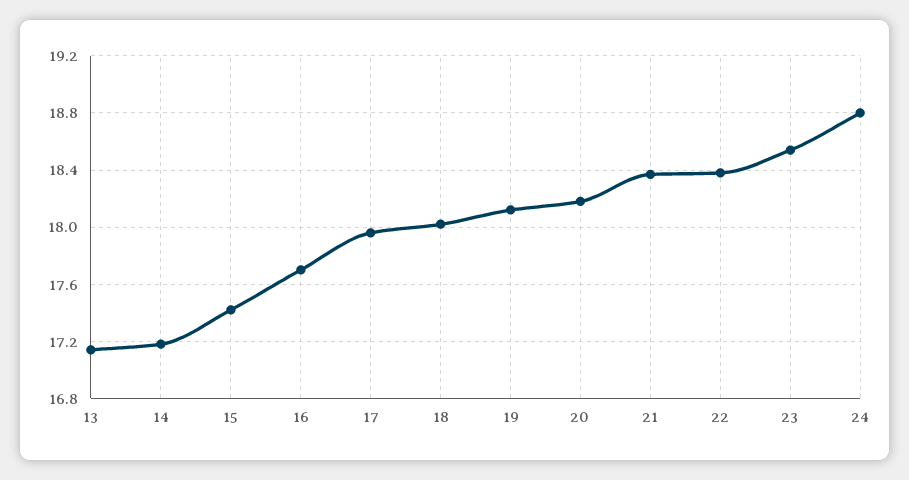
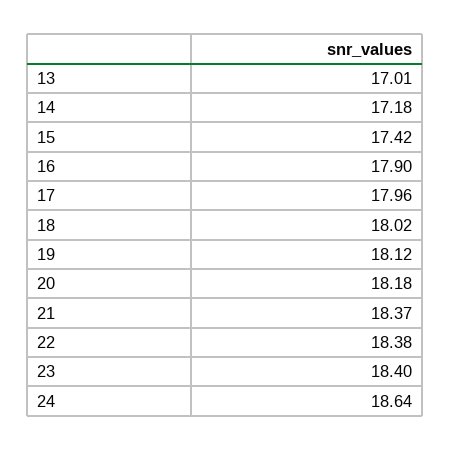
13: 17.15 -> 17.01
16: 17.7 -> 17.9
23: 18.55 -> 18.4
24: 18.8 -> 18.64

